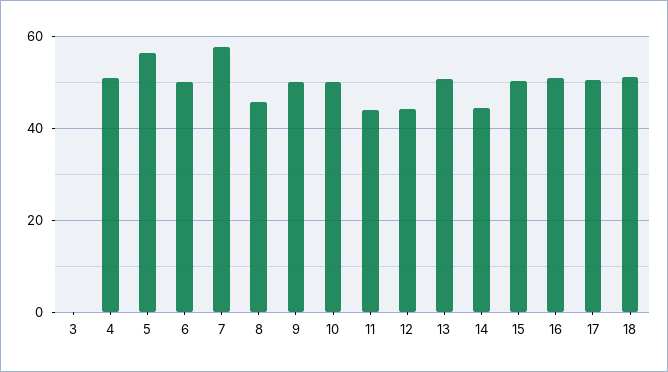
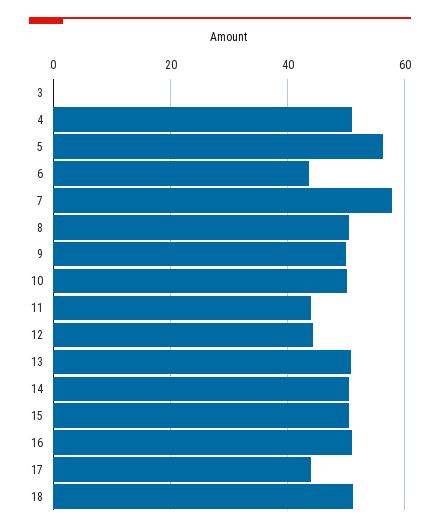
6: 50 -> 44
8: 46 -> 50
14: 44 -> 50
17: 50 -> 44

